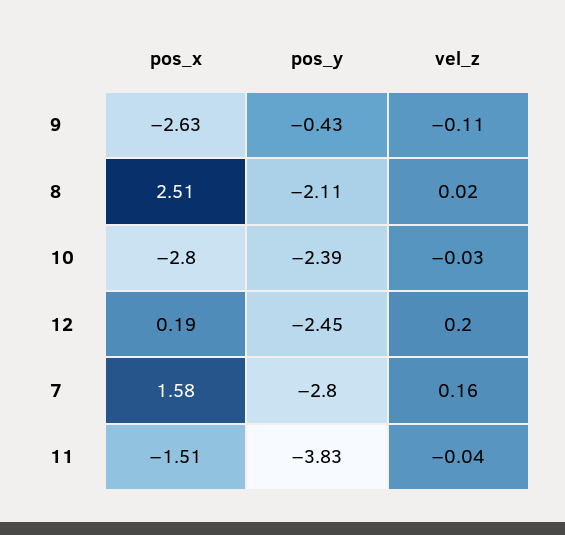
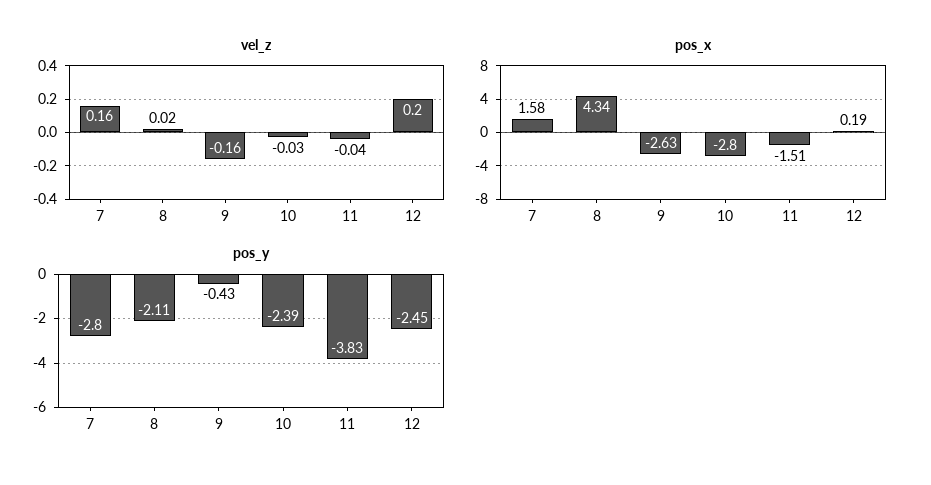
vel_z, 9: -0.11 -> -0.16
pos_x, 8: 2.51 -> 4.34

